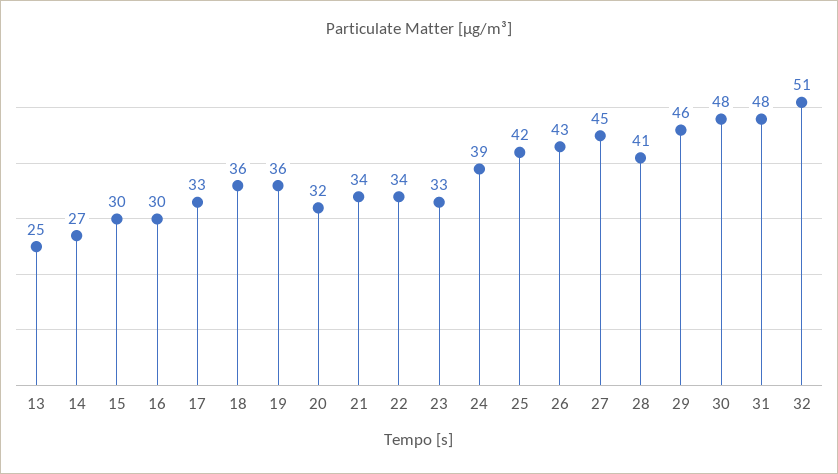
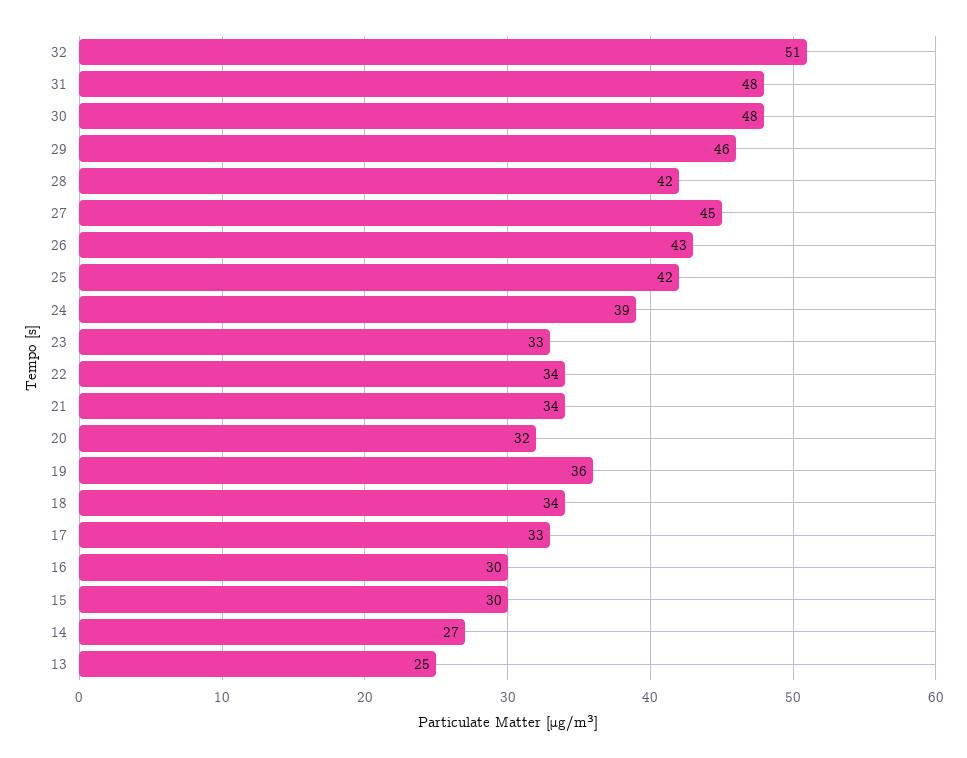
18: 36 -> 34
28: 41 -> 42

